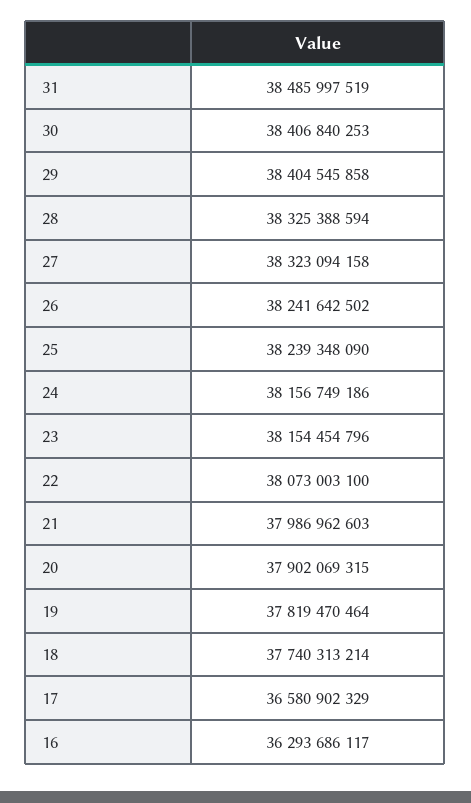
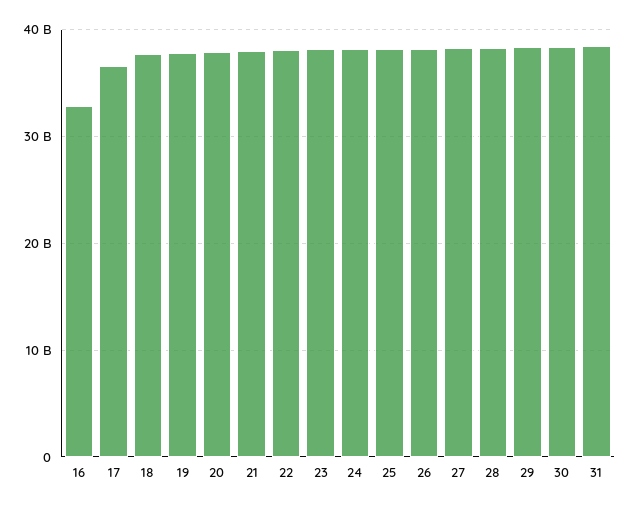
16: 36293686117 -> 33000000000

